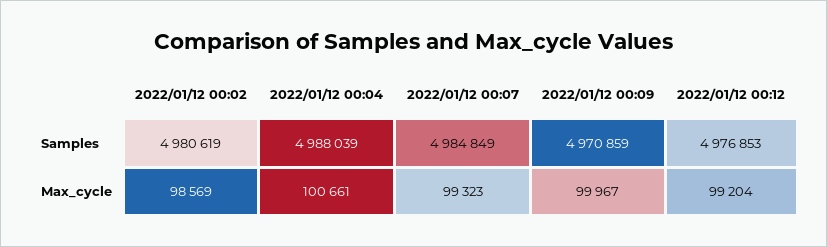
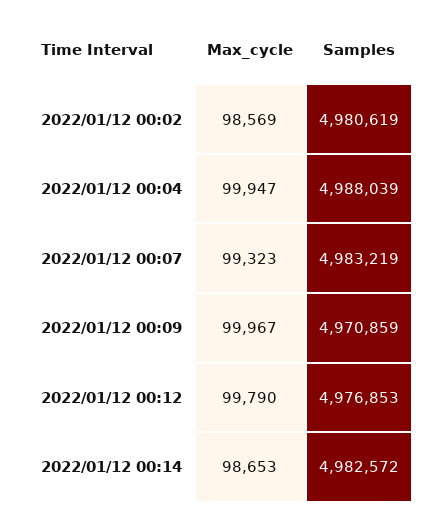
2022/01/12 00:07, Samples: 4984849 -> 4983219
2022/01/12 00:04, Max_cycle: 100661 -> 99947
2022/01/12 00:12, Max_cycle: 99204 -> 99790
2022/01/12 00:14, Max_cycle: none -> 98653
2022/01/12 00:14, Samples: none -> 4982572

